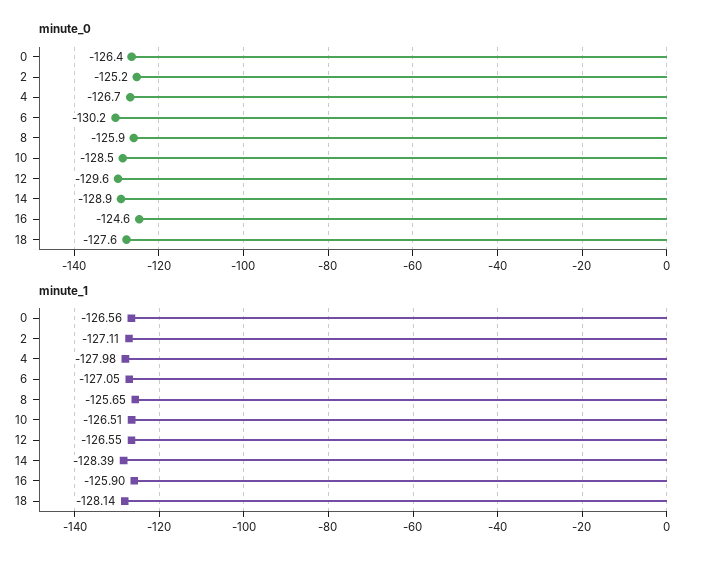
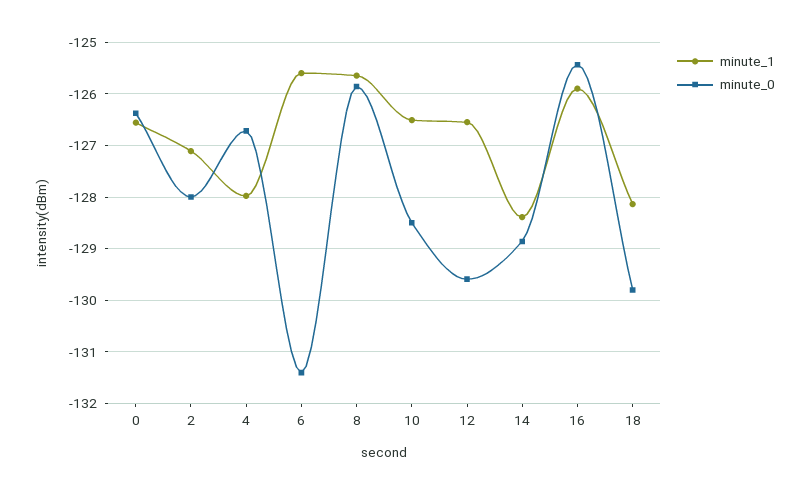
minute_0, 2: -125.2 -> -128
minute_0, 6: -130.2 -> -131.4
minute_0, 16: -124.6 -> -125.4
minute_0, 18: -127.6 -> -129.8
minute_1, 6: -127.05 -> -125.6

